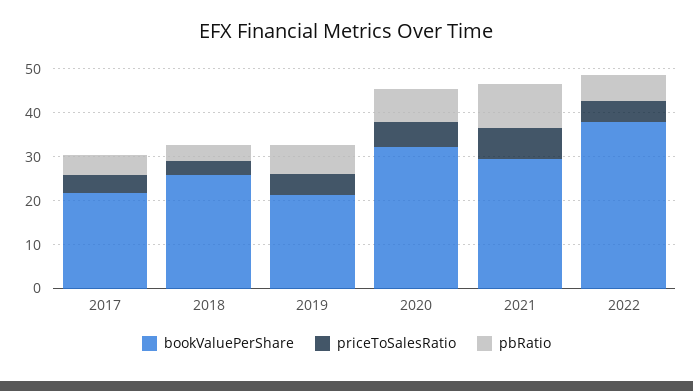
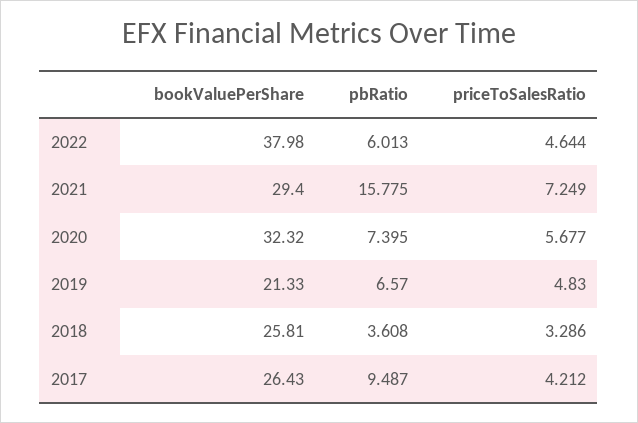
bookValuePerShare, 2017: 22 -> 26.43
pbRatio, 2017: 4 -> 9.487
pbRatio, 2021: 10 -> 15.775

